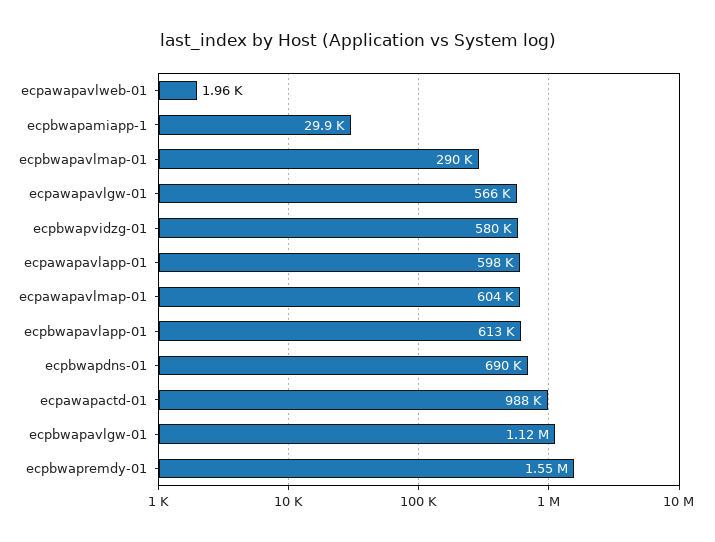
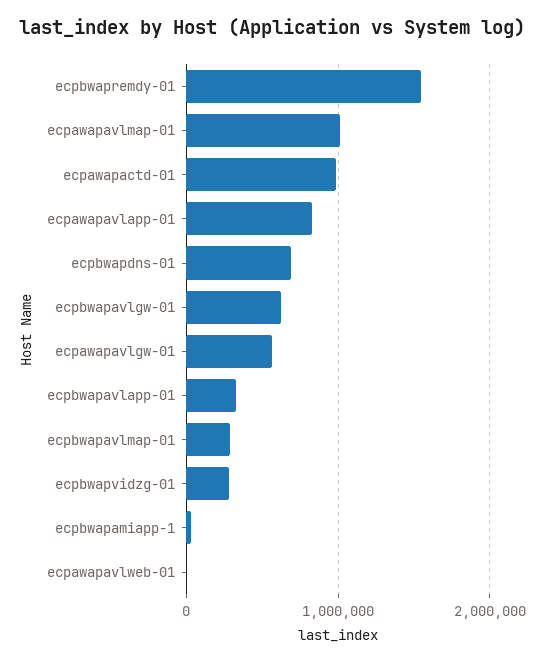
ecpbwapvidzg-01: 580000 -> 300000
ecpawapavlapp-01: 598000 -> 800000
ecpawapavlmap-01: 604000 -> 1000000
ecpbwapavlapp-01: 613000 -> 300000
ecpbwapavlgw-01: 1120000 -> 600000

